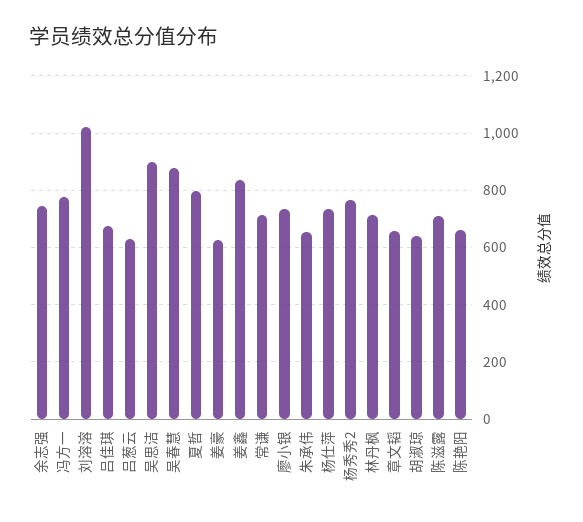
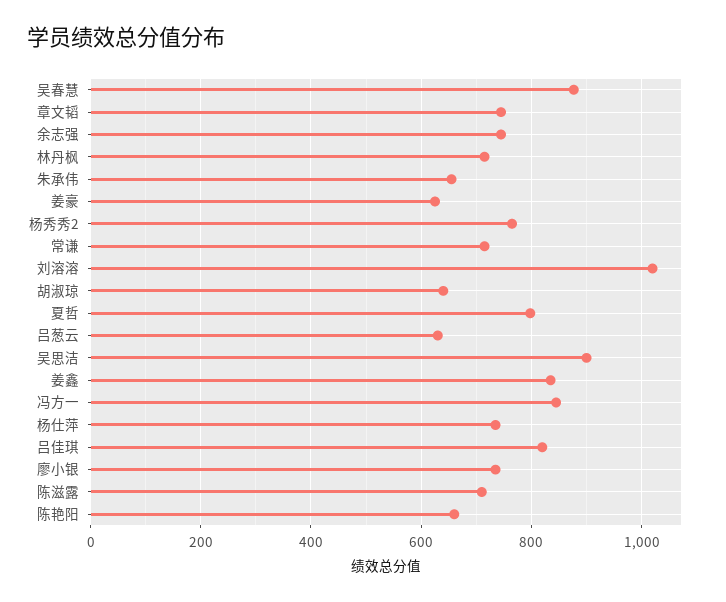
冯方一: 775 -> 840
吕佳琪: 675 -> 820
章文韬: 650 -> 740

